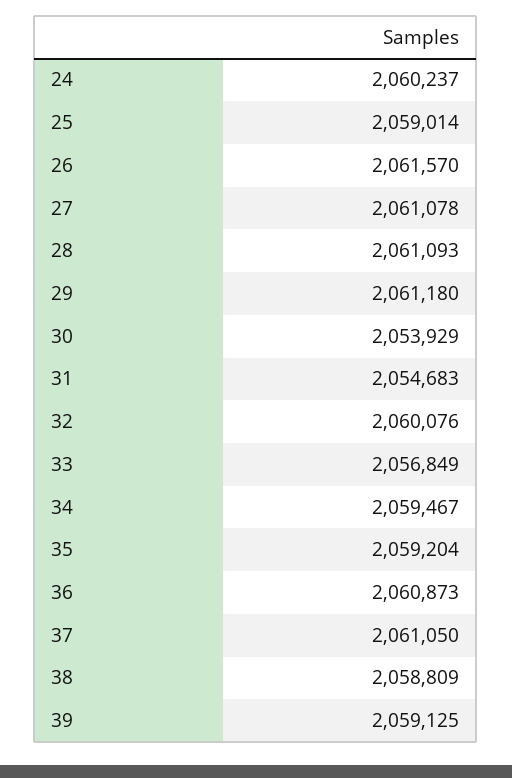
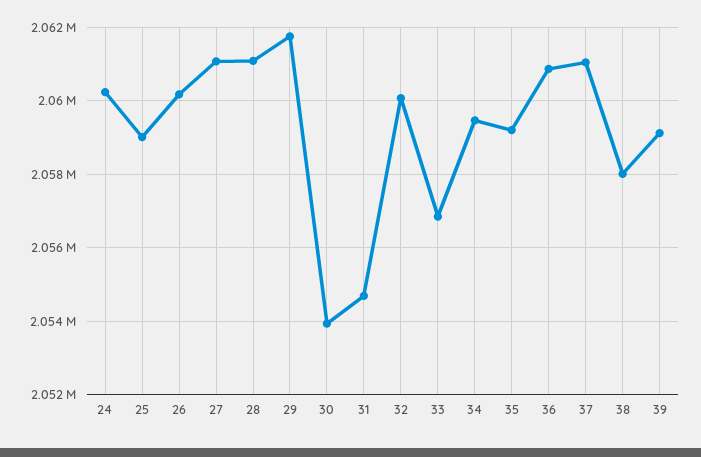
26: 2061570 -> 2060200
29: 2061180 -> 2061800
38: 2058809 -> 2058000

